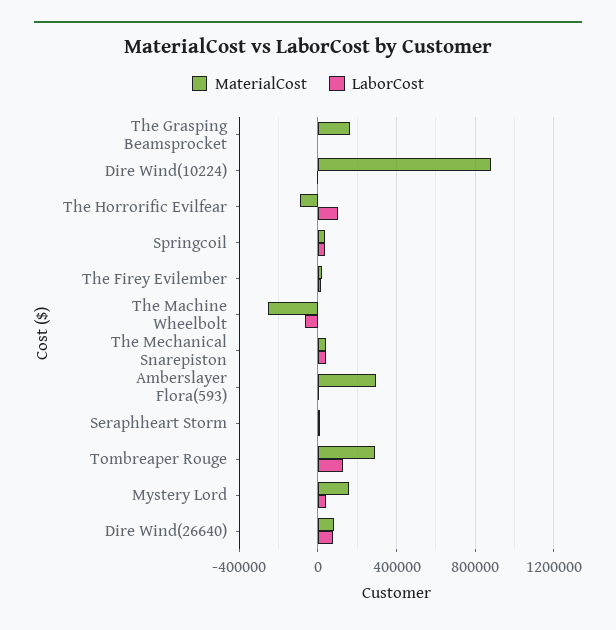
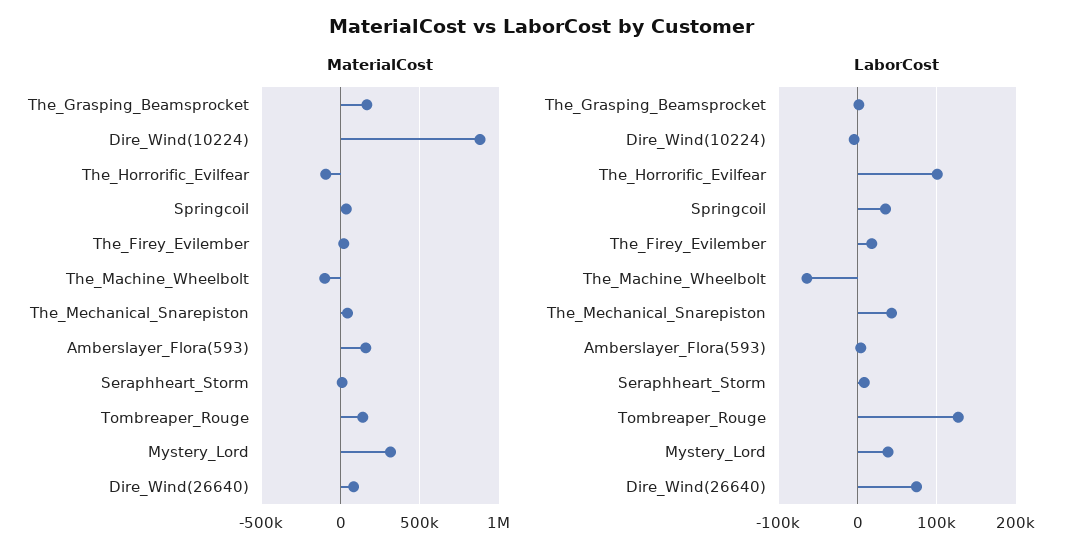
MaterialCost, The Machine Wheelbolt: -250000 -> -100000
MaterialCost, Amberslayer Flora(593): 300000 -> 150000
MaterialCost, Tombreaper Rouge: 300000 -> 150000
MaterialCost, Mystery Lord: 150000 -> 300000

